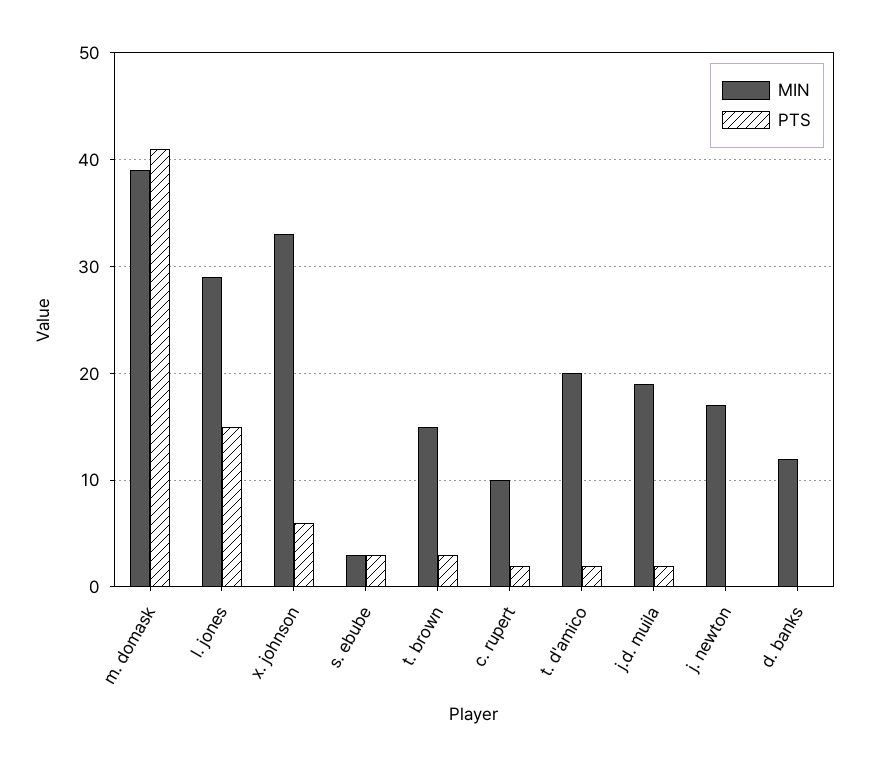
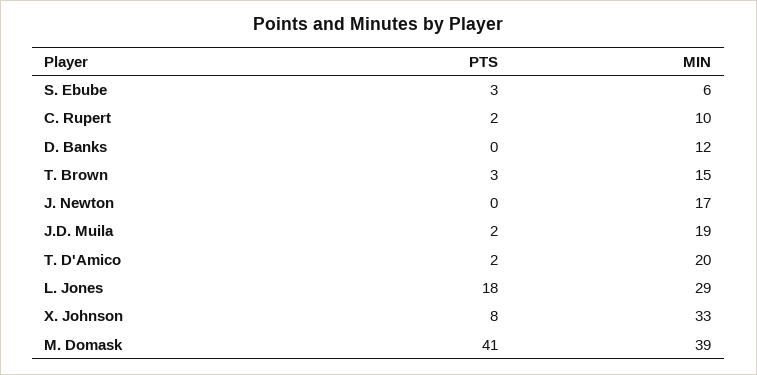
PTS, l. jones: 15 -> 18
PTS, x. johnson: 6 -> 8
MIN, s. ebube: 3 -> 6

